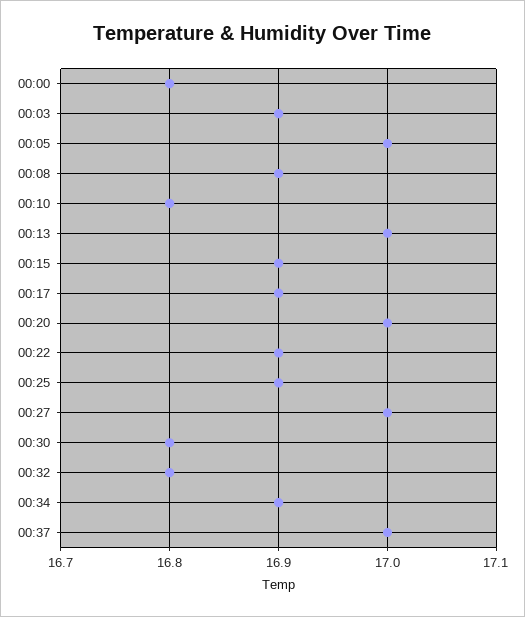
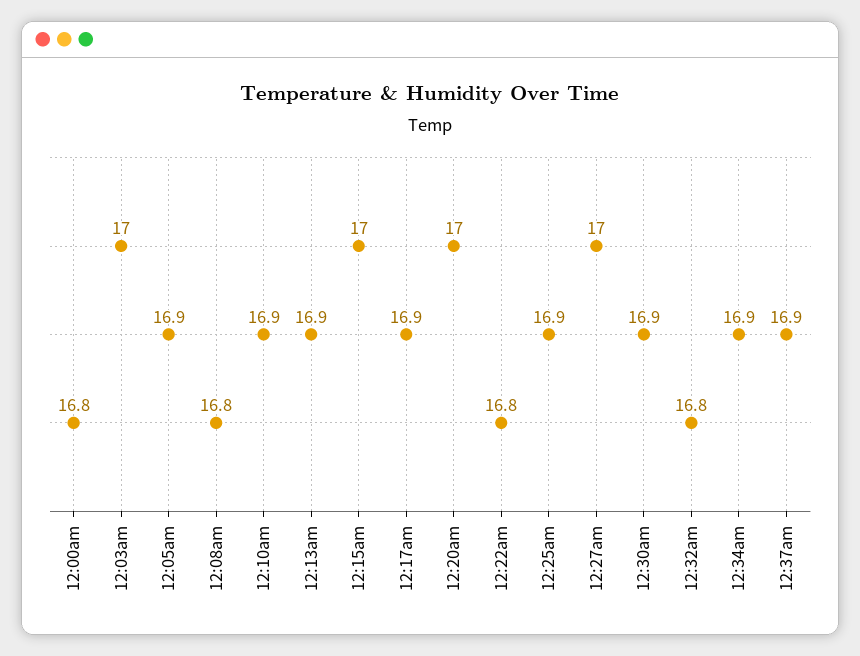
00:03: 16.9 -> 17
00:05: 17 -> 16.9
00:08: 16.9 -> 16.8
00:10: 16.8 -> 16.9
00:13: 17 -> 16.9
00:15: 16.9 -> 17
00:22: 16.9 -> 16.8
00:30: 16.8 -> 16.9
00:37: 17 -> 16.9

